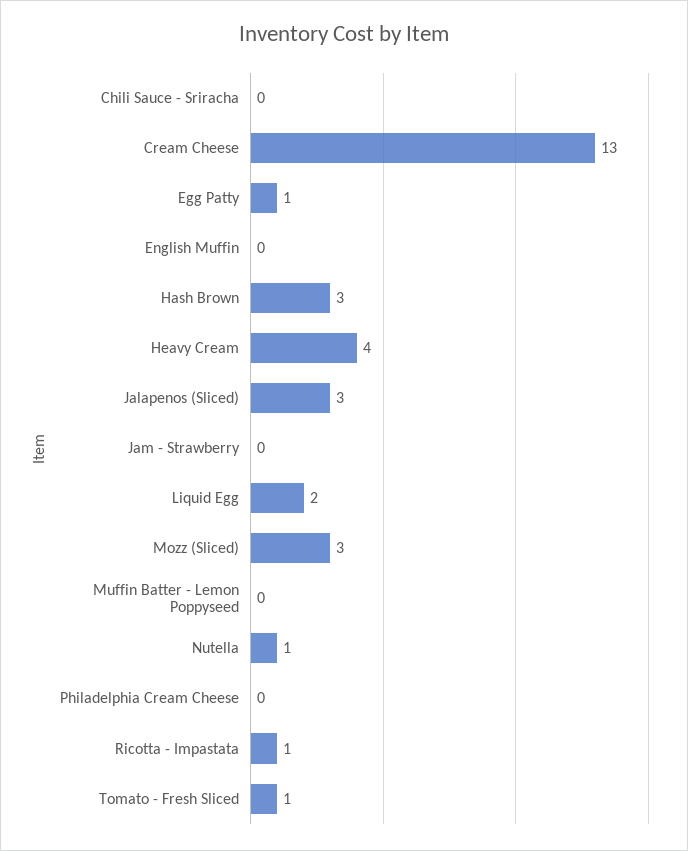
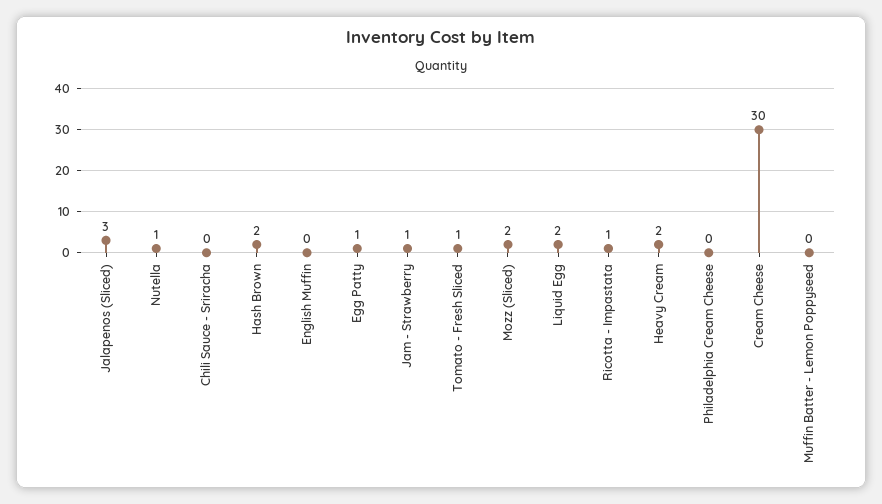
Cream Cheese: 13 -> 30
Hash Brown: 3 -> 2
Heavy Cream: 4 -> 2
Jam - Strawberry: 0 -> 1
Mozz (Sliced): 3 -> 2

